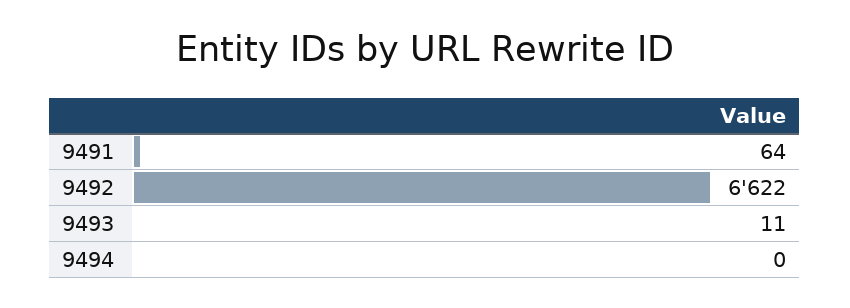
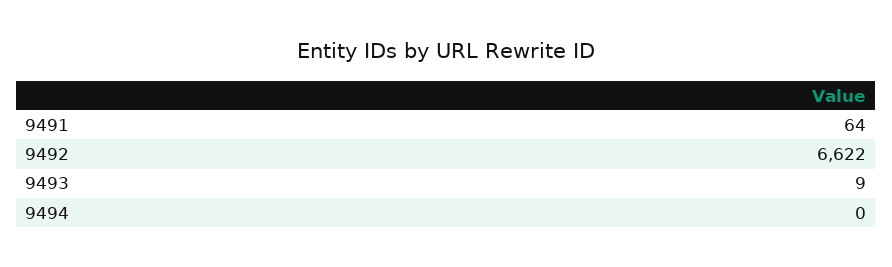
9493: 11 -> 9

